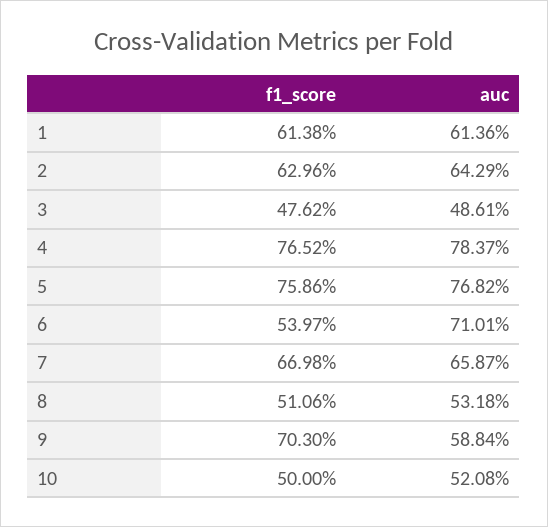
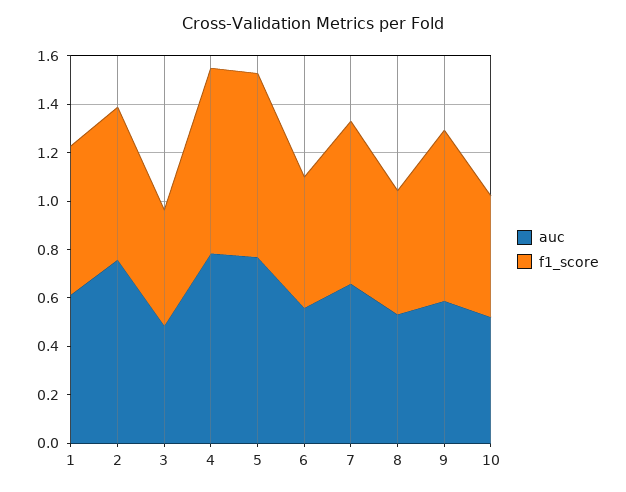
auc, 2: 0.6429 -> 0.75
auc, 6: 0.7101 -> 0.55

